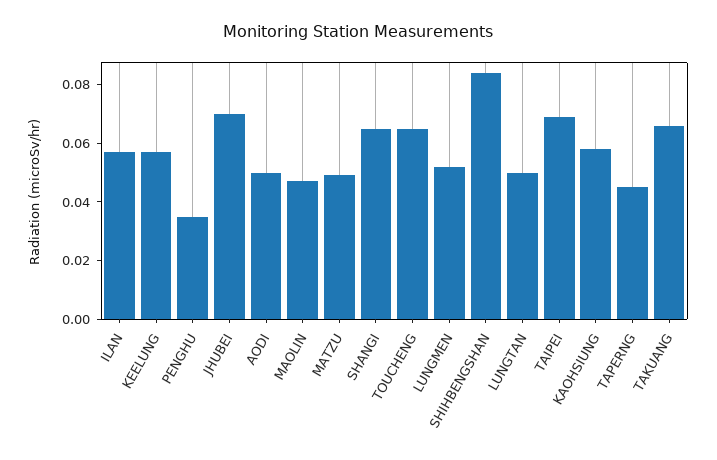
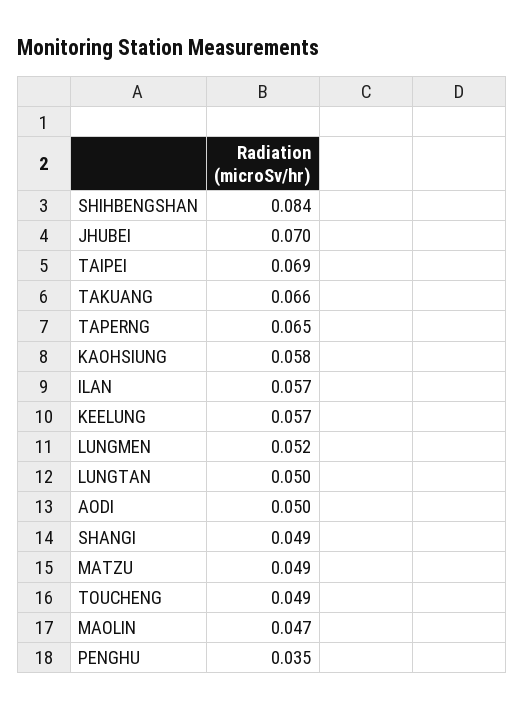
SHANGI: 0.065 -> 0.049
TOUCHENG: 0.065 -> 0.049
TAPERNG: 0.045 -> 0.065

